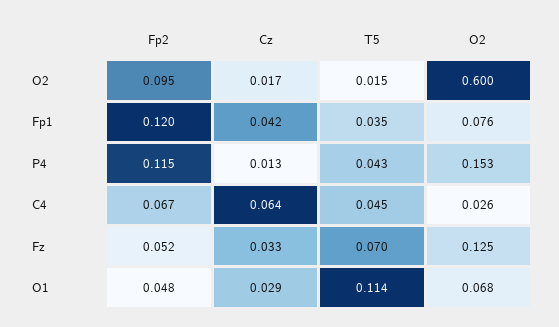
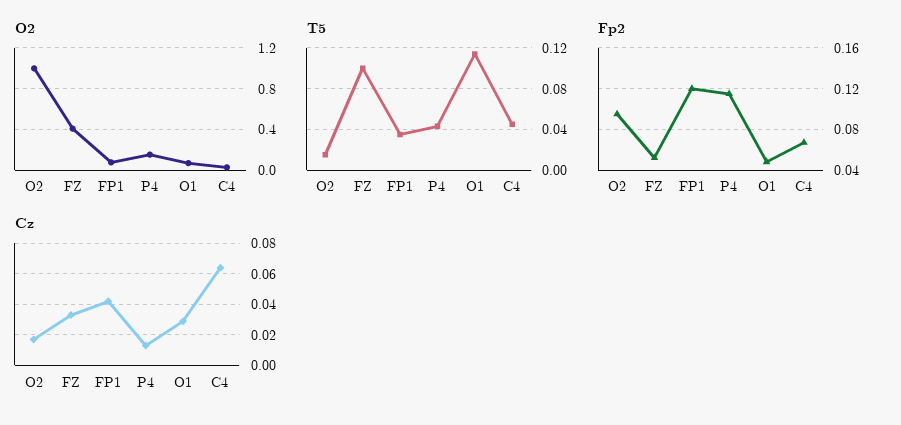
O2, O2: 0.6 -> 1
T5, Fz: 0.07 -> 0.1
O2, Fz: 0.125 -> 0.4

